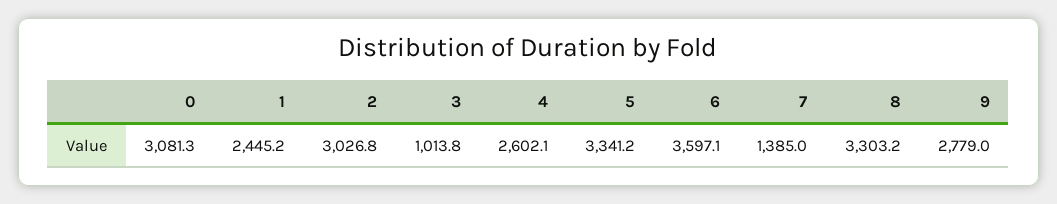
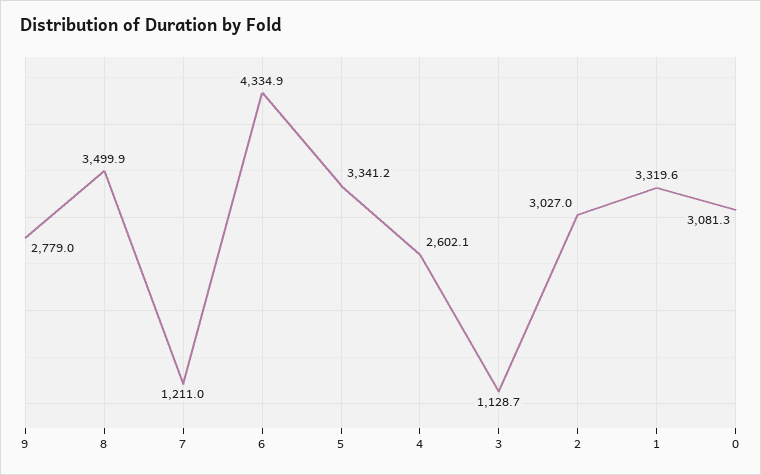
1: 2445.2 -> 3319.6
2: 3026.8 -> 3027
3: 1013.8 -> 1128.7
6: 3597.1 -> 4334.9
7: 1385 -> 1211
8: 3303.2 -> 3499.9

